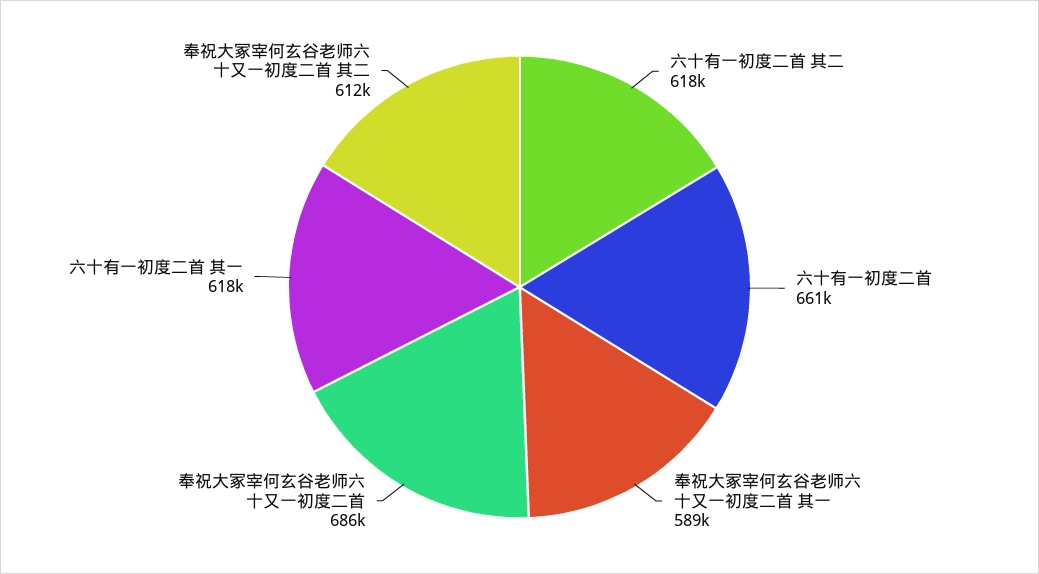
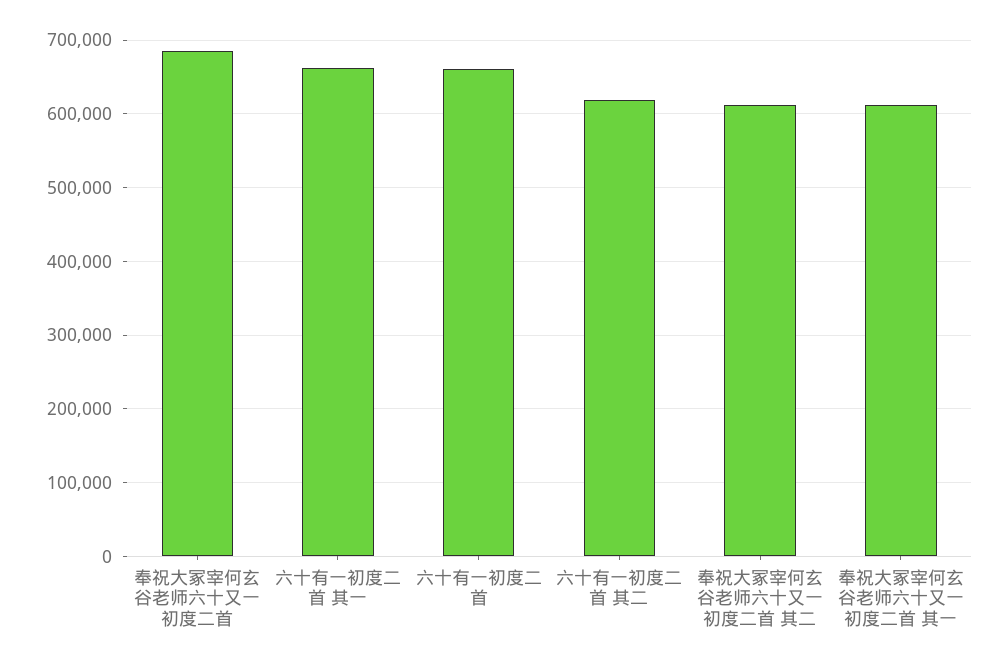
奉祝大冢宰何玄谷老师六十又一初度二首 其一: 589000 -> 610000
六十有一初度二首 其一: 618000 -> 660000

